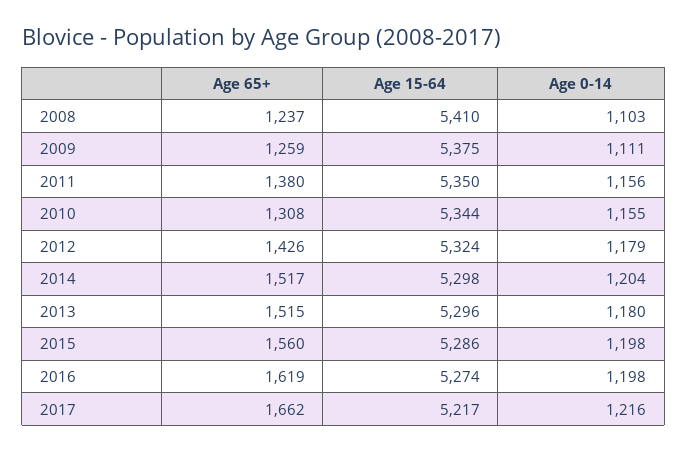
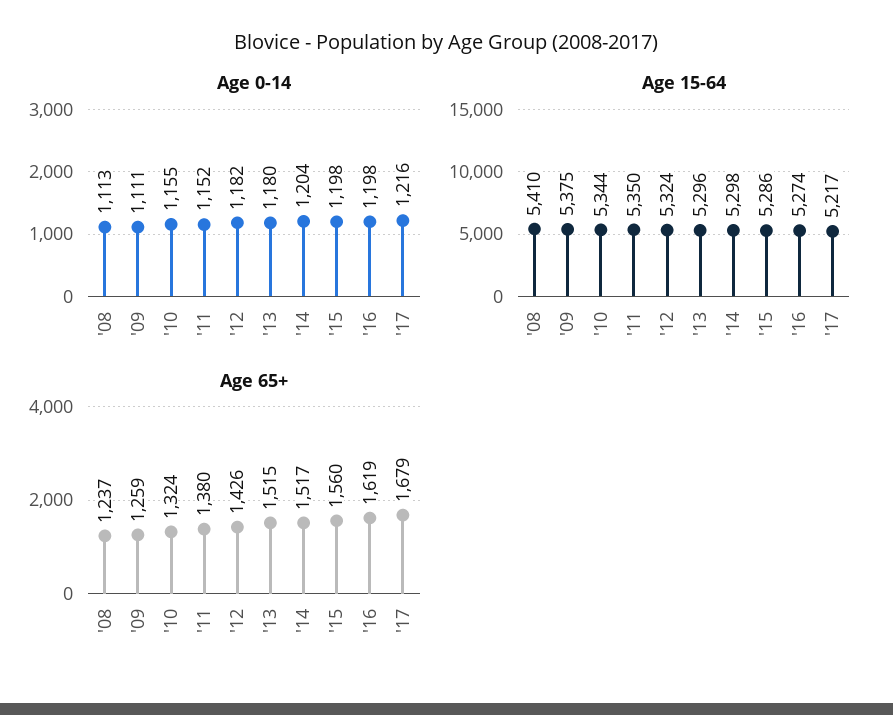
Age 0-14, 2008: 1103 -> 1113
Age 0-14, 2011: 1156 -> 1152
Age 65+, 2010: 1308 -> 1324
Age 0-14, 2012: 1179 -> 1182
Age 65+, 2017: 1662 -> 1679

